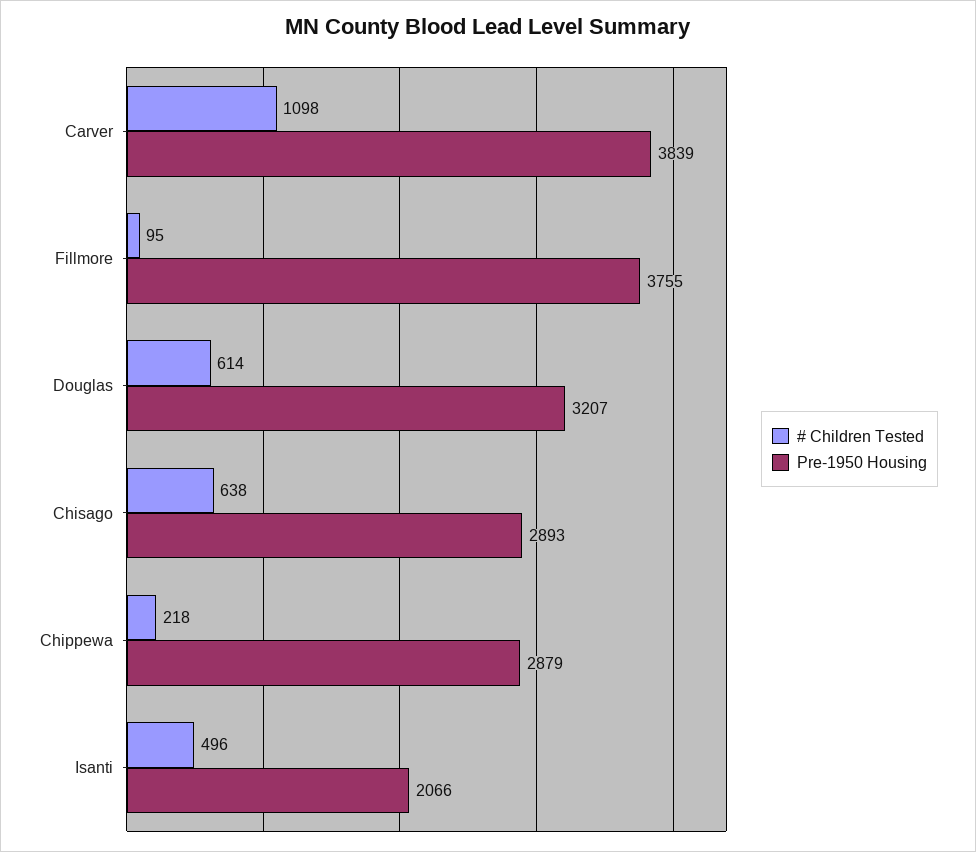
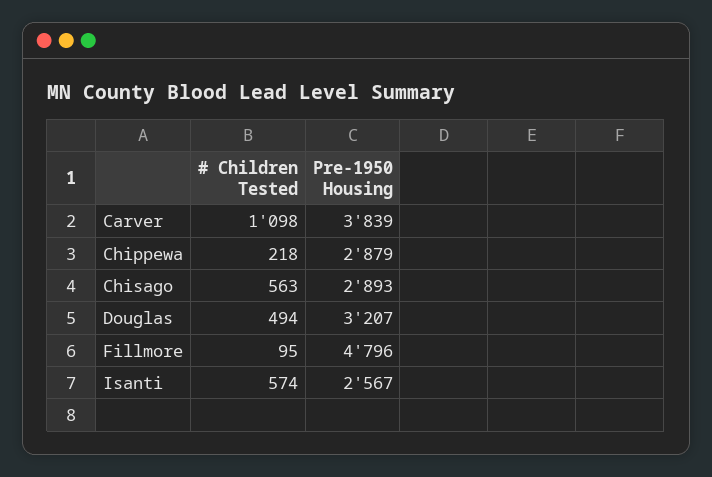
Pre-1950 Housing, Fillmore: 3755 -> 4796
# Children Tested, Douglas: 614 -> 494
# Children Tested, Chisago: 638 -> 563
# Children Tested, Isanti: 496 -> 574
Pre-1950 Housing, Isanti: 2066 -> 2567

